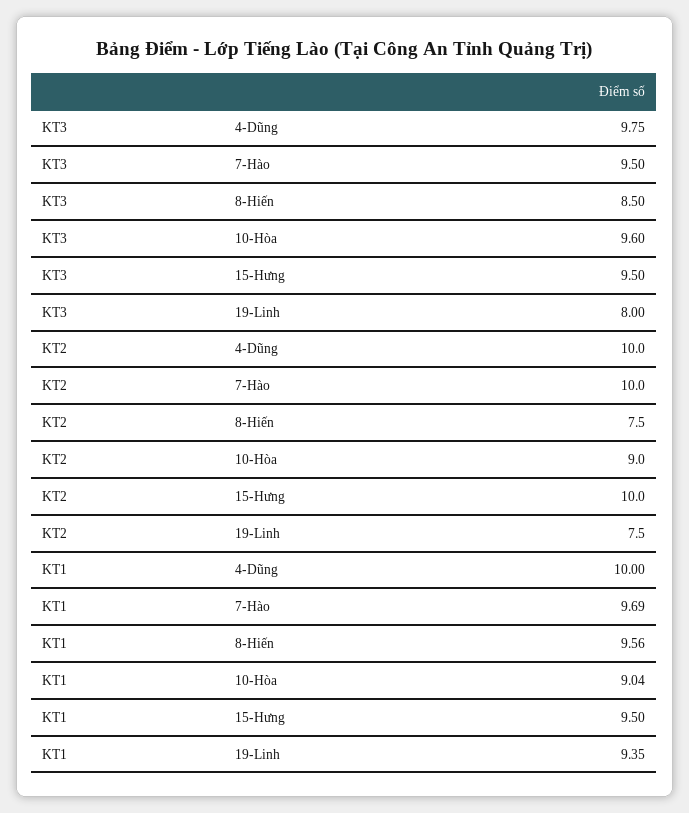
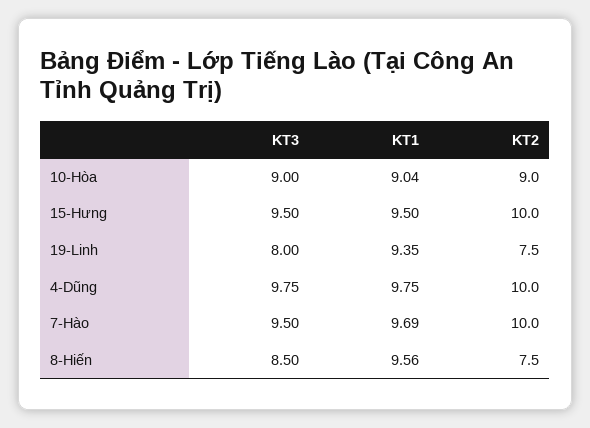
KT3, 10-Hòa: 9.6 -> 9
KT1, 4-Dũng: 10 -> 9.75

